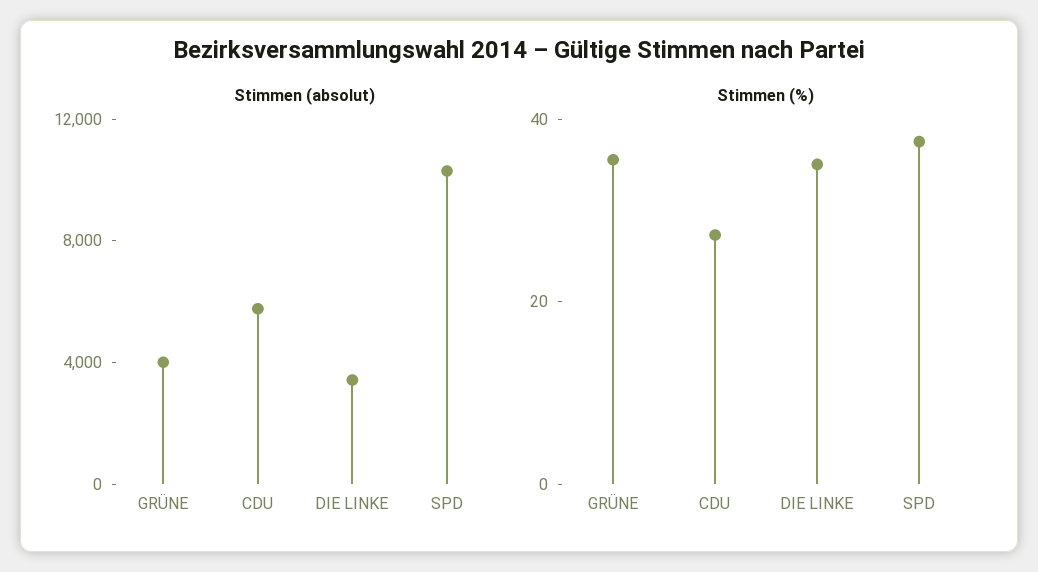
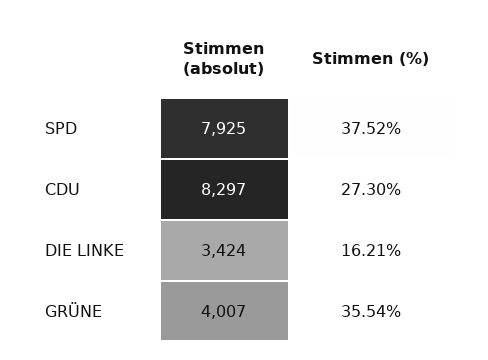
Stimmen (absolut), CDU: 6000 -> 8297
Stimmen (absolut), SPD: 10000 -> 7925
Stimmen (%), DIE LINKE: 35 -> 16.21

